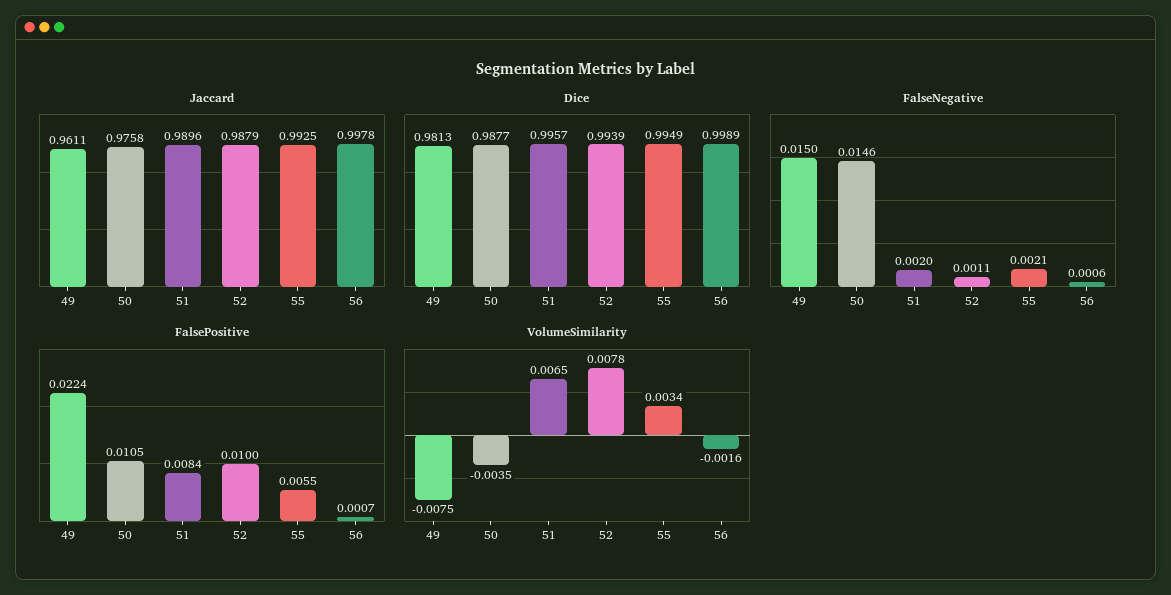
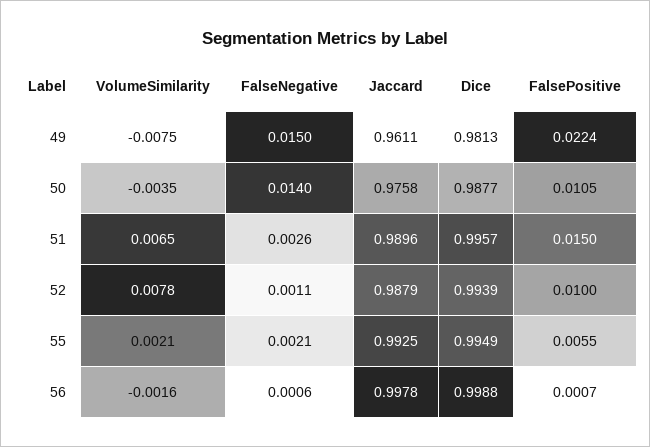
Dice, 56: 0.9989 -> 0.9988
FalseNegative, 50: 0.0146 -> 0.014
FalseNegative, 51: 0.002 -> 0.0026
FalsePositive, 51: 0.0084 -> 0.015
VolumeSimilarity, 55: 0.0034 -> 0.0021

